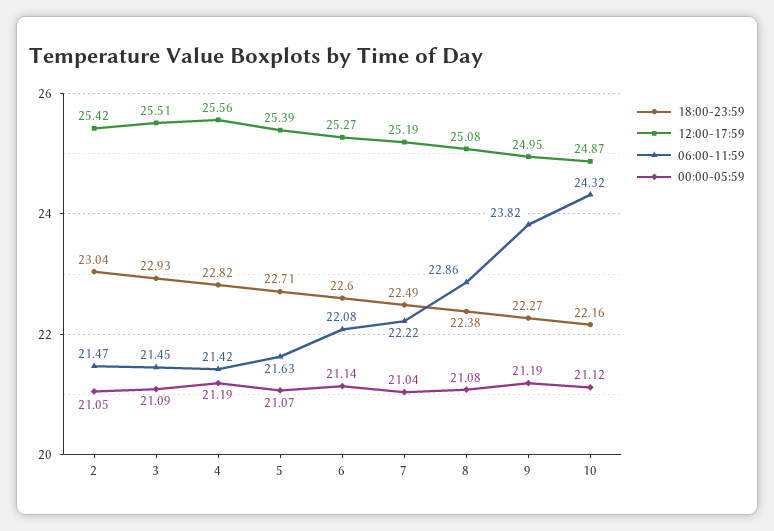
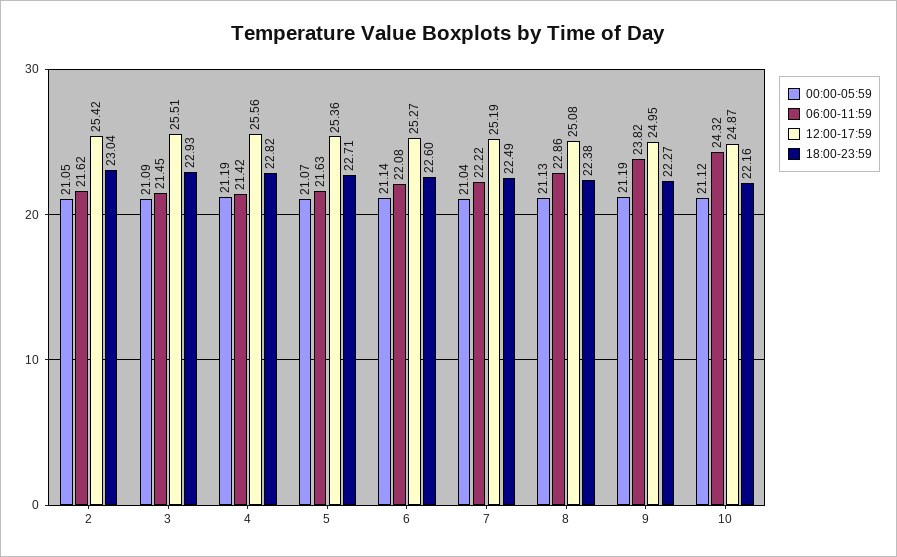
06:00-11:59, 2: 21.47 -> 21.62
12:00-17:59, 5: 25.39 -> 25.36
00:00-05:59, 8: 21.08 -> 21.13

